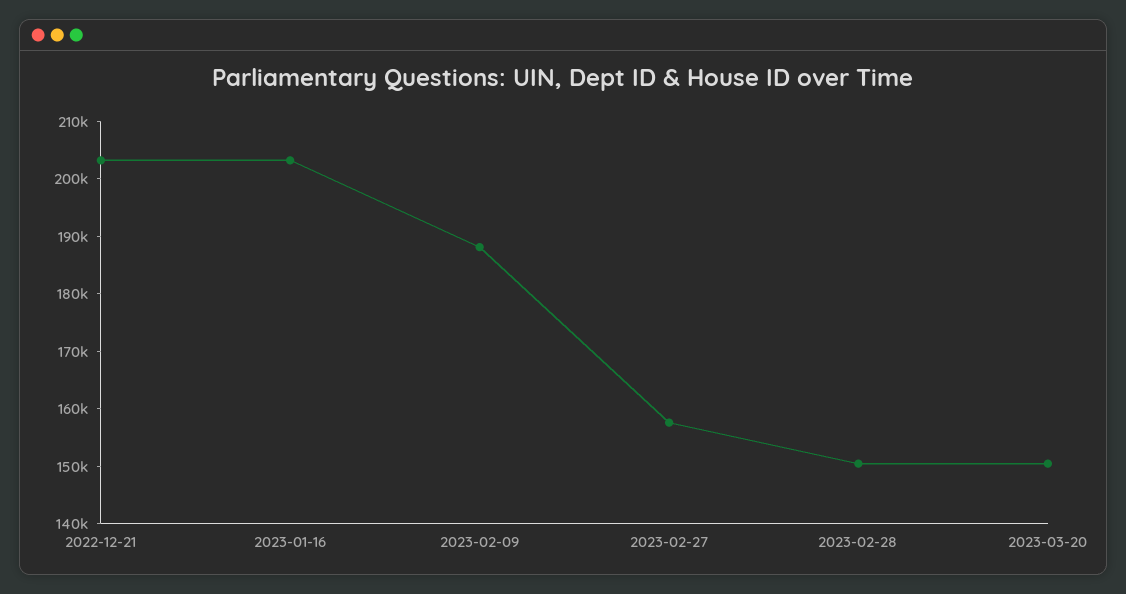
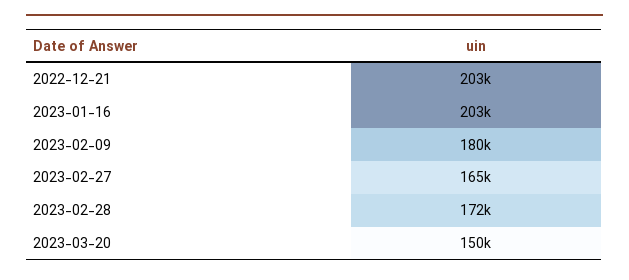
2023-02-09: 188000 -> 180000
2023-02-27: 158000 -> 165000
2023-02-28: 150000 -> 172000

